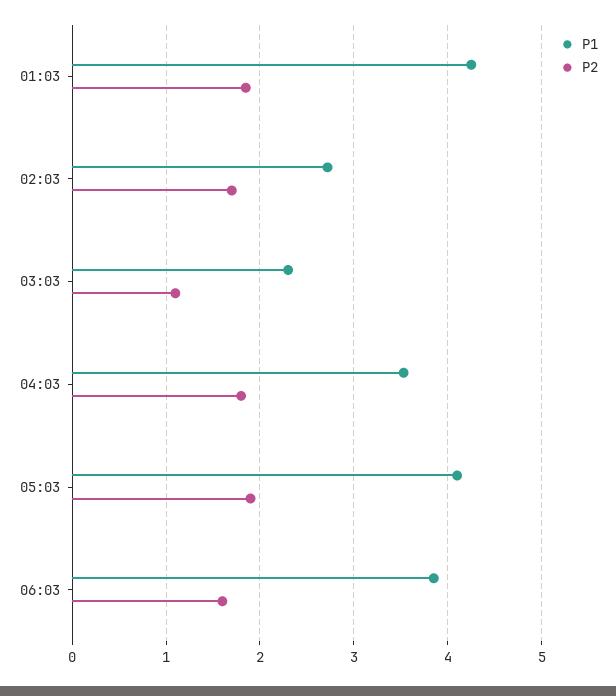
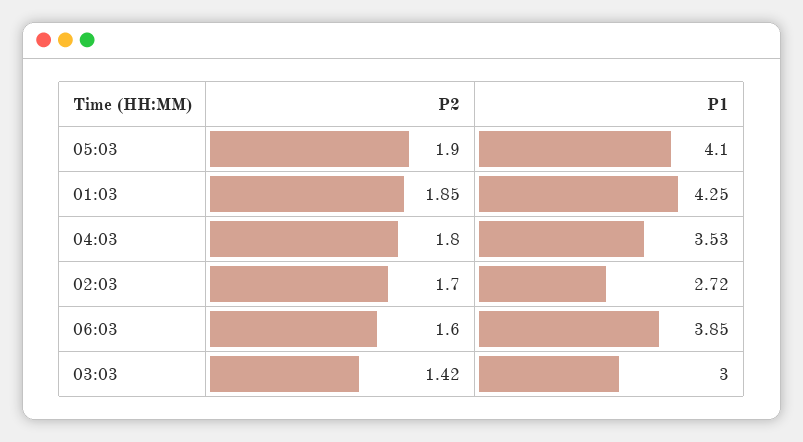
P1, 03:03: 2.3 -> 3
P2, 03:03: 1.1 -> 1.42

